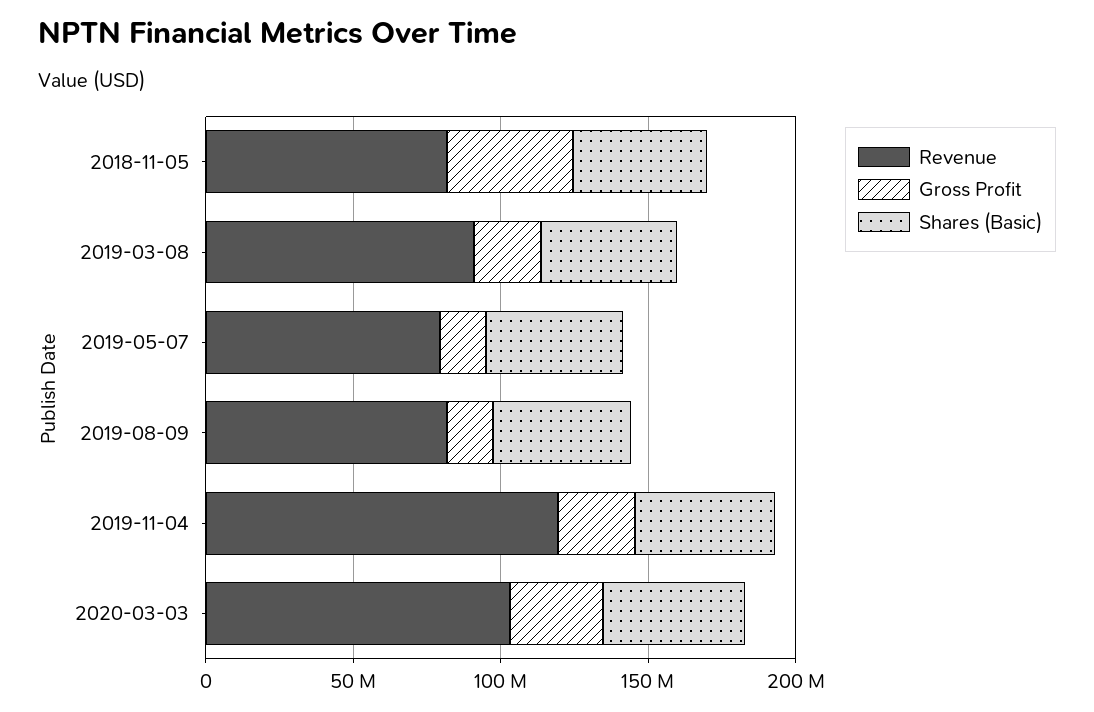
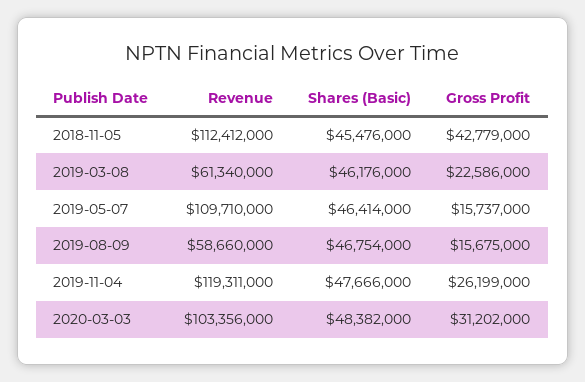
Revenue, 2018-11-05: 80000000 -> 112412000
Revenue, 2019-03-08: 90000000 -> 61340000
Revenue, 2019-05-07: 80000000 -> 109710000
Revenue, 2019-08-09: 80000000 -> 58660000

